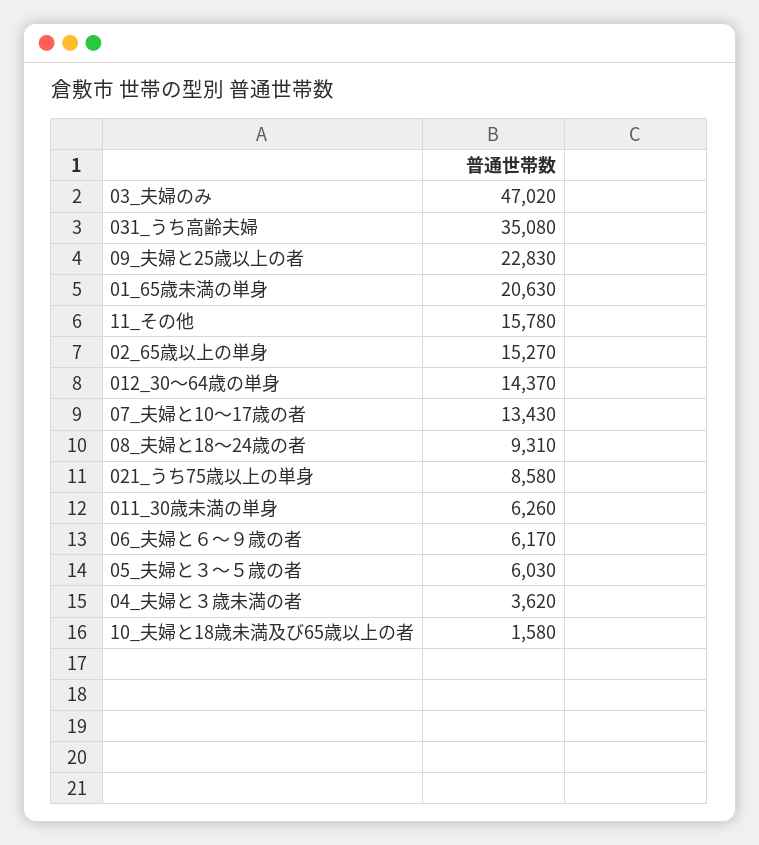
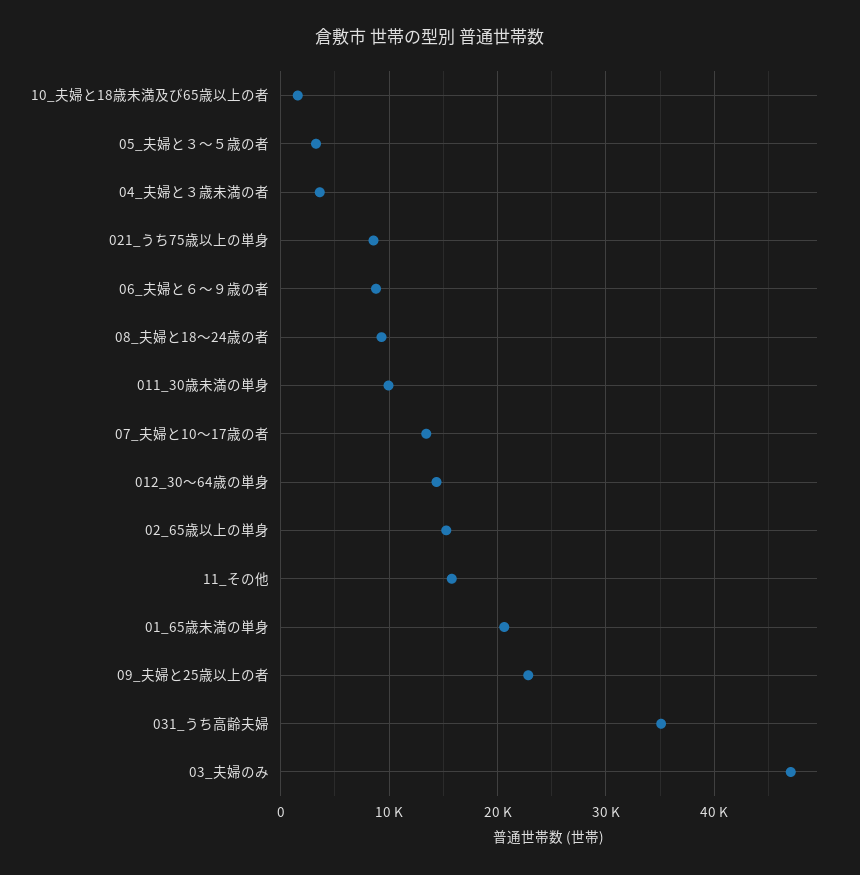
011_30歳未満の単身: 6260 -> 10000
06_夫婦と６～９歳の者: 6170 -> 9000
05_夫婦と３～５歳の者: 6030 -> 3000

